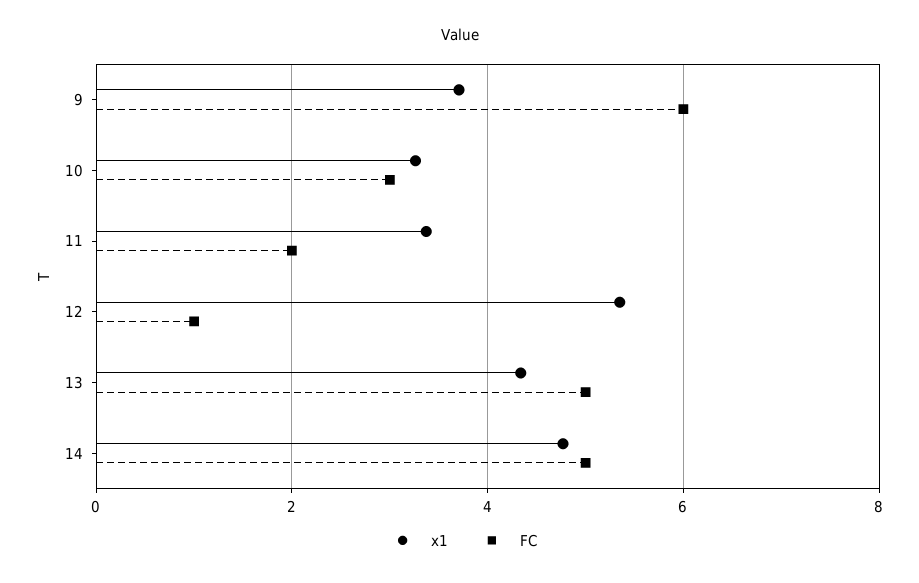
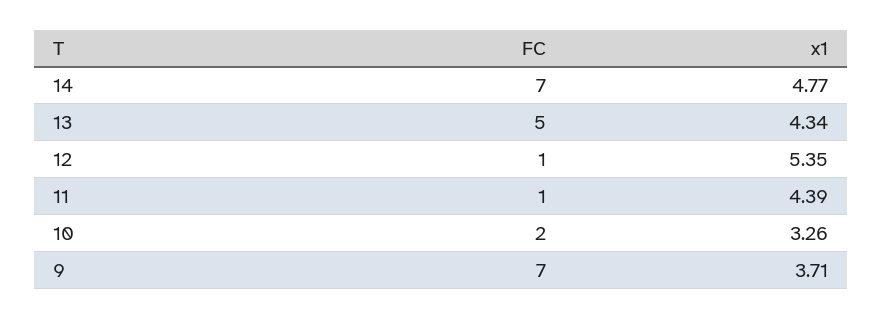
FC, 9: 6 -> 7
FC, 10: 3 -> 2
x1, 11: 3.4 -> 4.39
FC, 11: 2 -> 1
FC, 14: 5 -> 7

